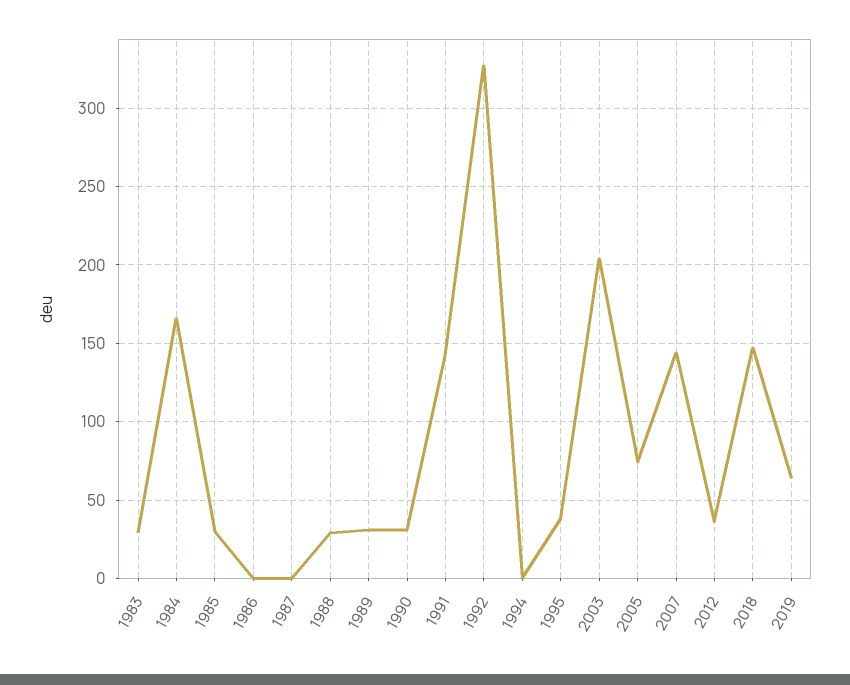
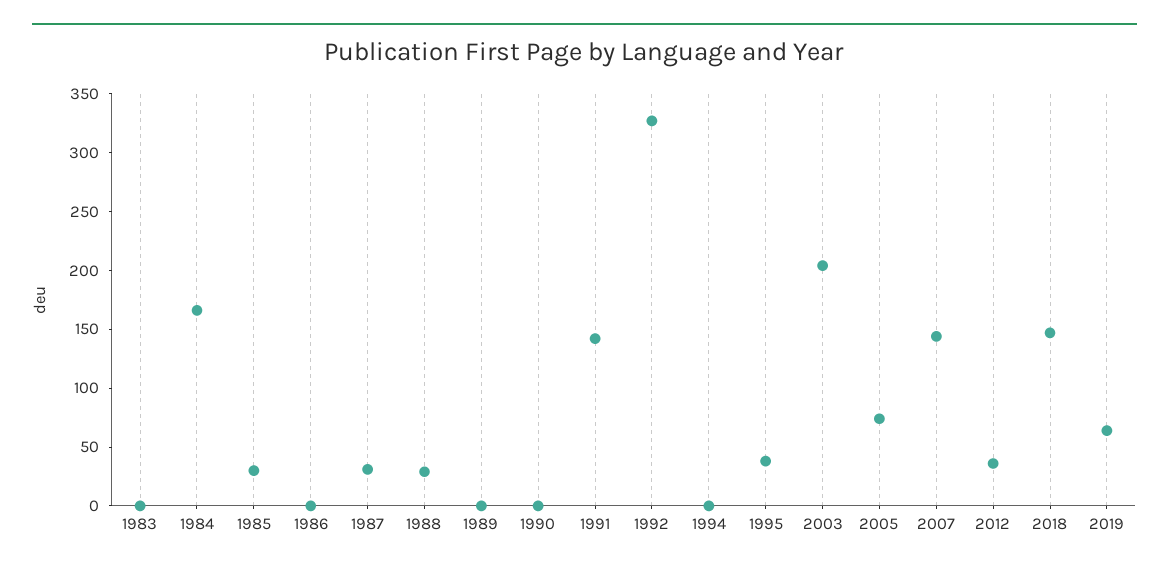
1983: 30 -> 0
1987: 0 -> 30
1989: 30 -> 0
1990: 30 -> 0

